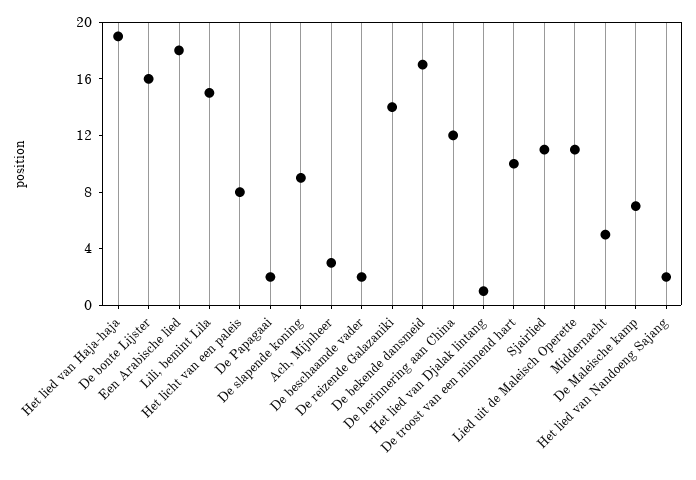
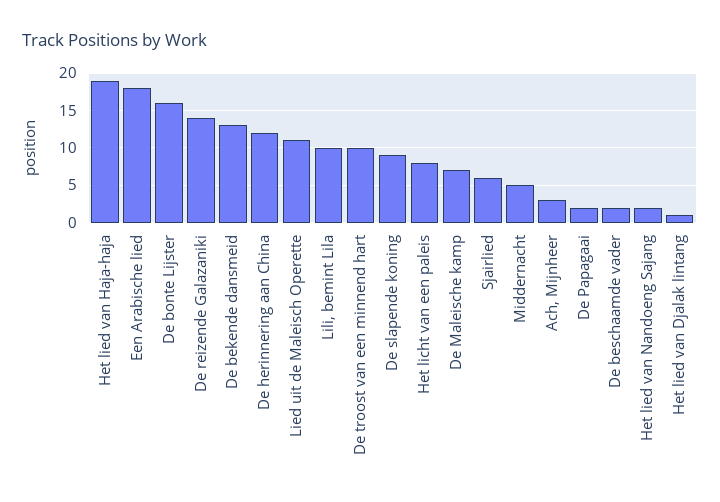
Lili, bemint Lila: 15 -> 10
De bekende dansmeid: 17 -> 13
Sjairlied: 11 -> 6

